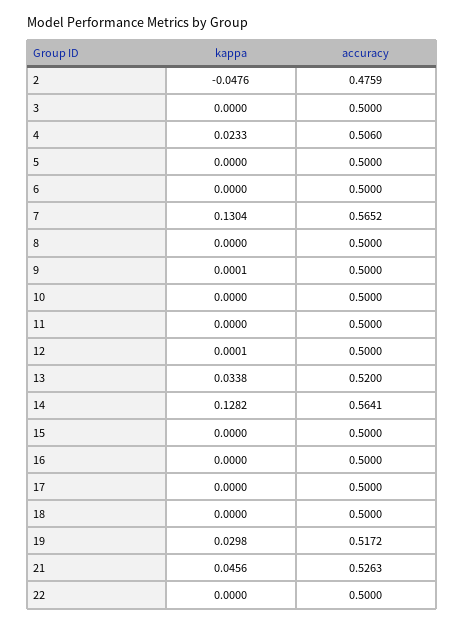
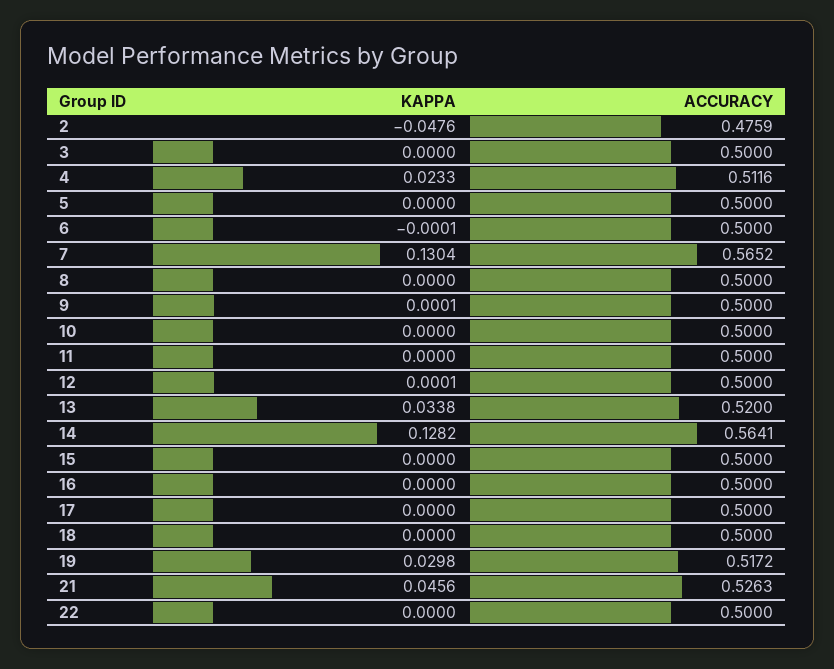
accuracy, 4: 0.506 -> 0.5116
kappa, 6: 0 -> -0.0001

